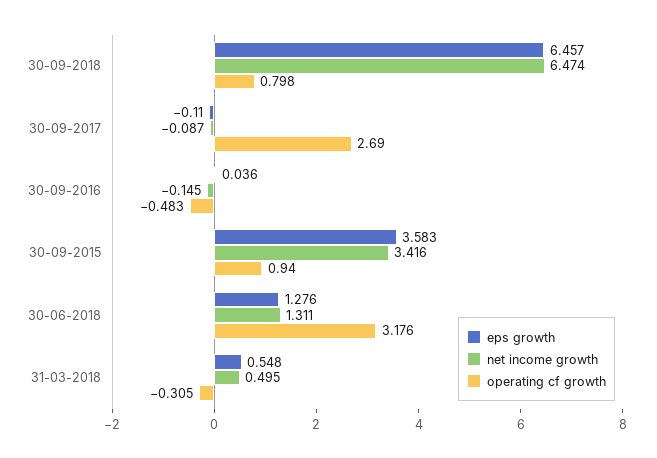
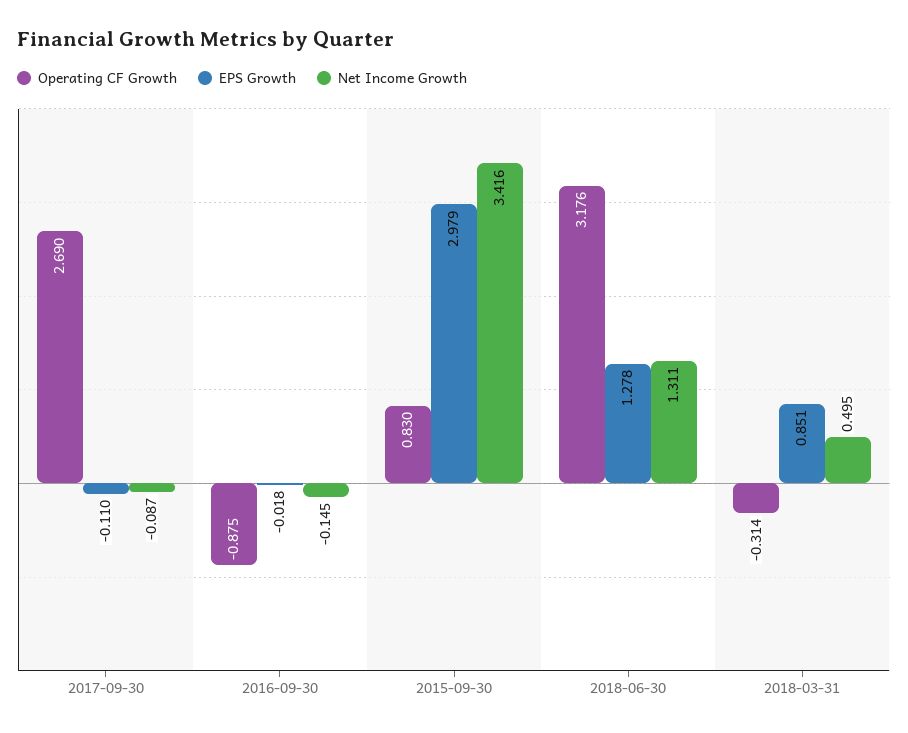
eps growth, 30-09-2018: 6.457 -> none
net income growth, 30-09-2018: 6.474 -> none
operating cf growth, 30-09-2018: 0.798 -> none
eps growth, 30-09-2016: 0.036 -> -0.018
operating cf growth, 30-09-2016: -0.483 -> -0.875
eps growth, 30-09-2015: 3.583 -> 2.979
operating cf growth, 30-09-2015: 0.94 -> 0.83
eps growth, 30-06-2018: 1.276 -> 1.278
eps growth, 31-03-2018: 0.548 -> 0.851
operating cf growth, 31-03-2018: -0.305 -> -0.314

